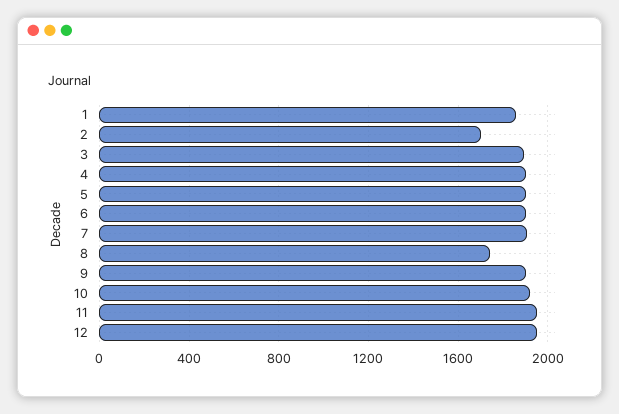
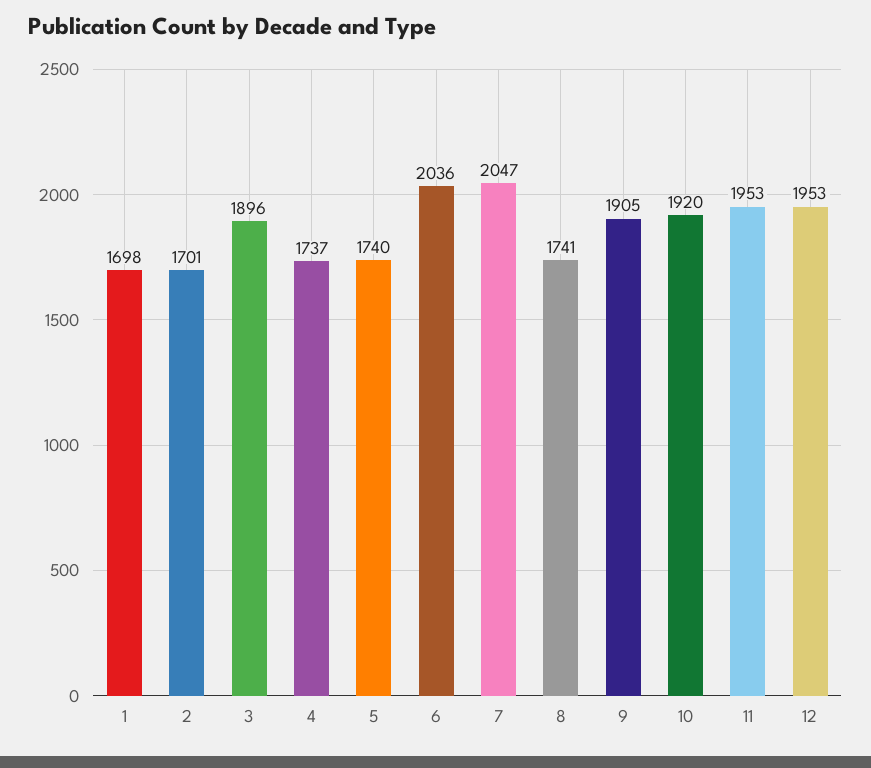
1: 1850 -> 1698
4: 1900 -> 1737
5: 1900 -> 1740
6: 1900 -> 2036
7: 1900 -> 2047

